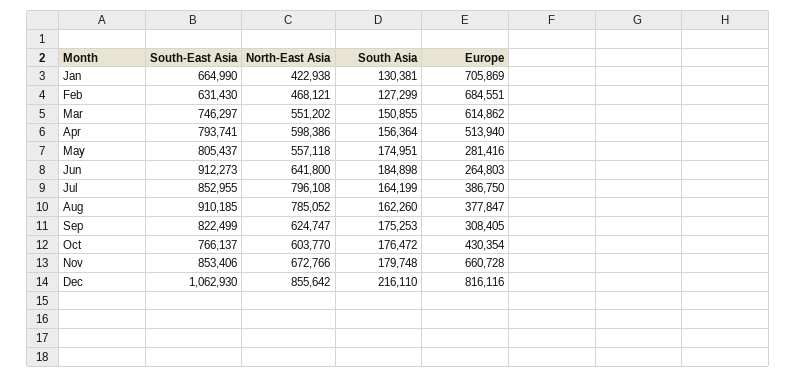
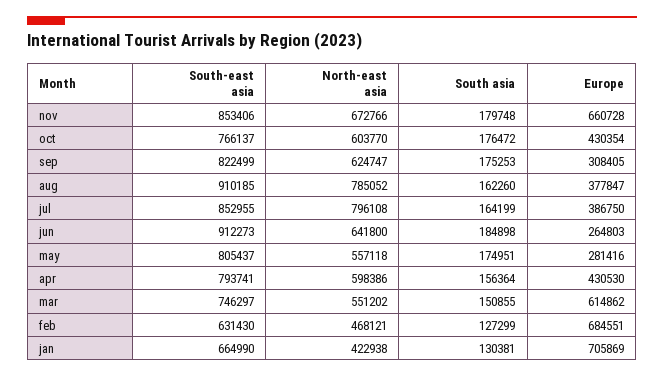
Europe, Apr: 513940 -> 430530
South-East Asia, Dec: 1062930 -> none
North-East Asia, Dec: 855642 -> none
South Asia, Dec: 216110 -> none
Europe, Dec: 816116 -> none

